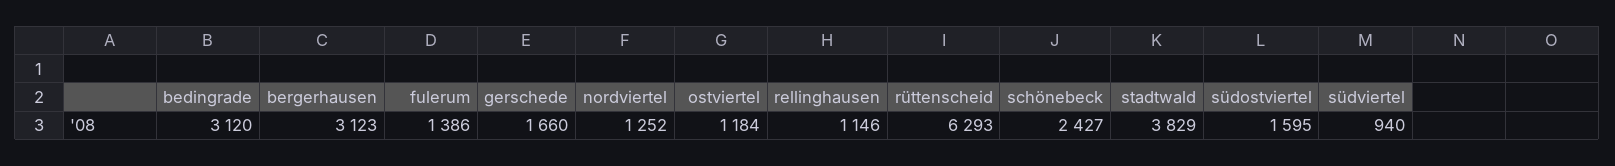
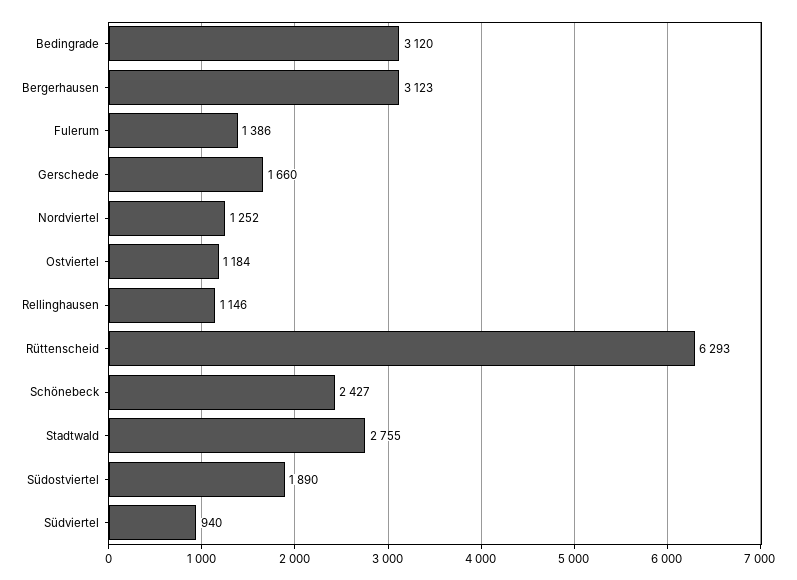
stadtwald: 3829 -> 2755
südostviertel: 1595 -> 1890

